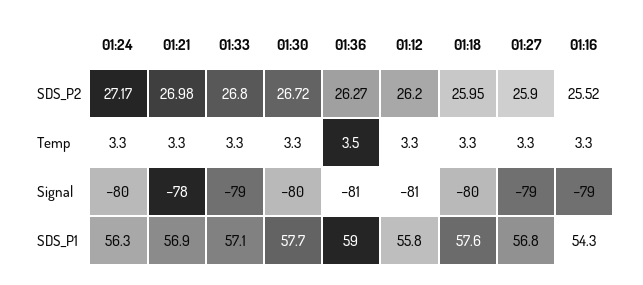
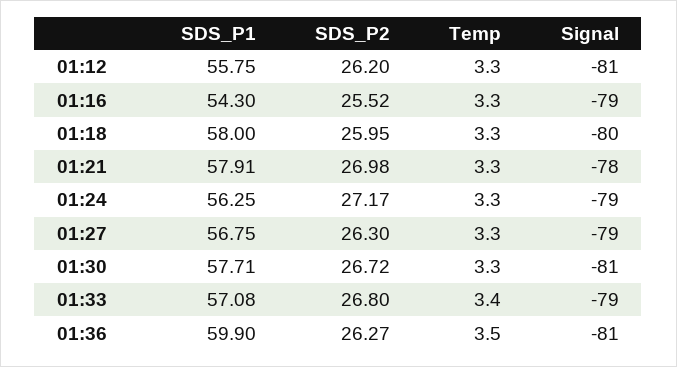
01:27, SDS_P2: 25.9 -> 26.3
01:33, Temp: 3.3 -> 3.4
01:24, Signal: -80 -> -79
01:30, Signal: -80 -> -81
01:21, SDS_P1: 56.9 -> 57.91
01:36, SDS_P1: 59 -> 59.9
01:18, SDS_P1: 57.6 -> 58

